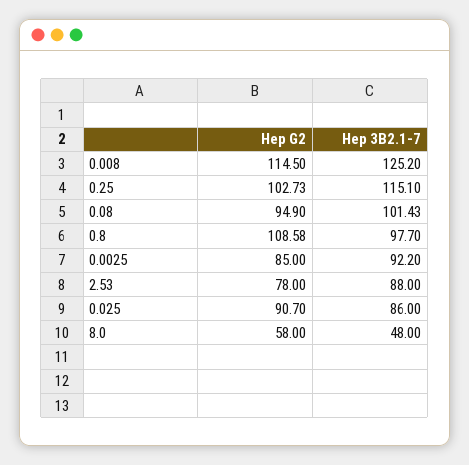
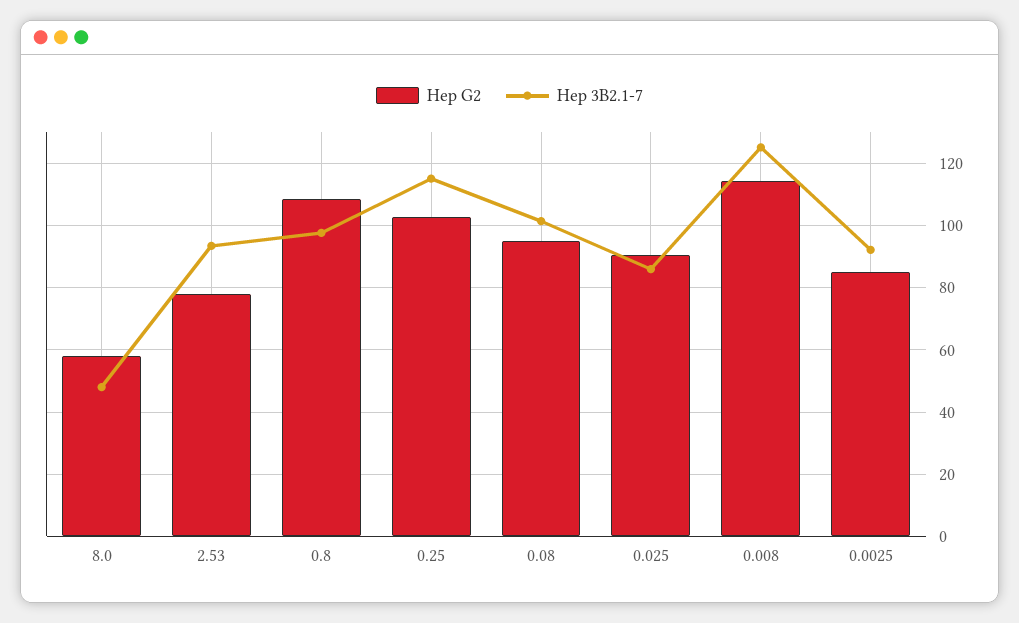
Hep 3B2.1-7, 2.53: 88 -> 94

